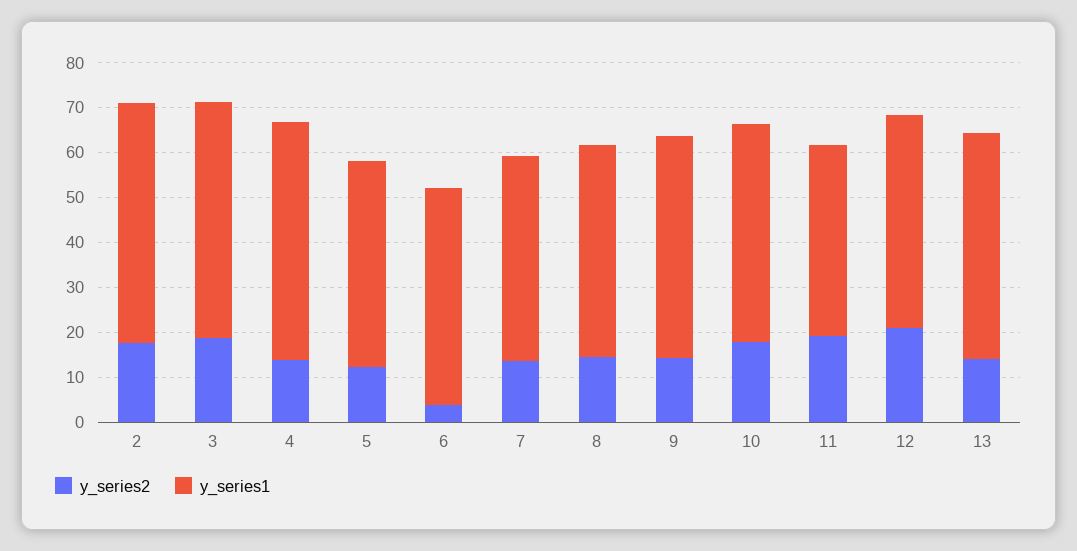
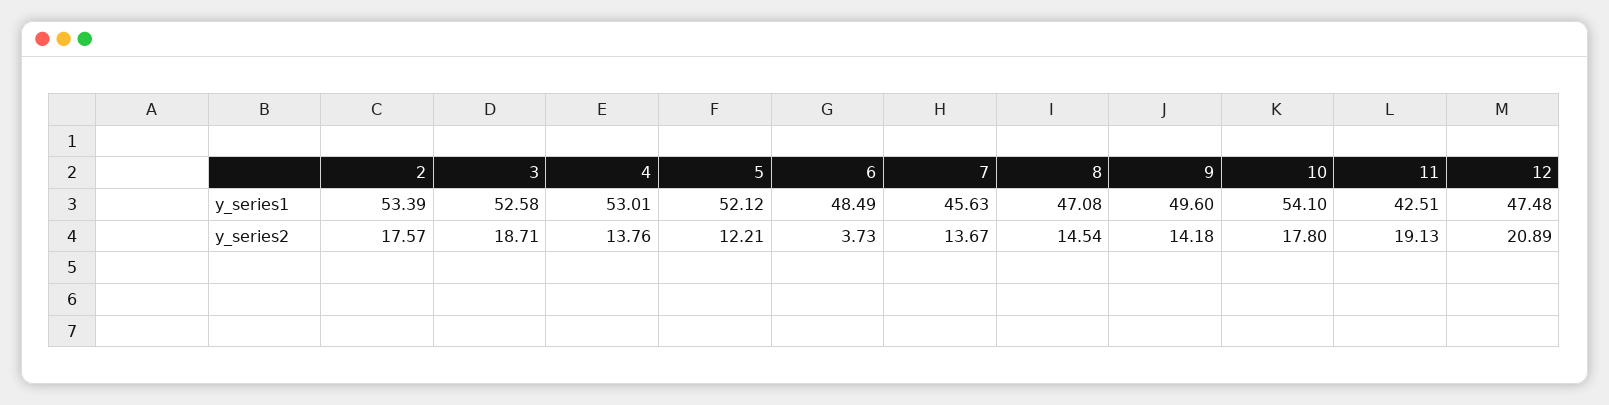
y_series1, 5: 46 -> 52.12
y_series1, 10: 48 -> 54.1
y_series2, 13: 14 -> none
y_series1, 13: 50 -> none

